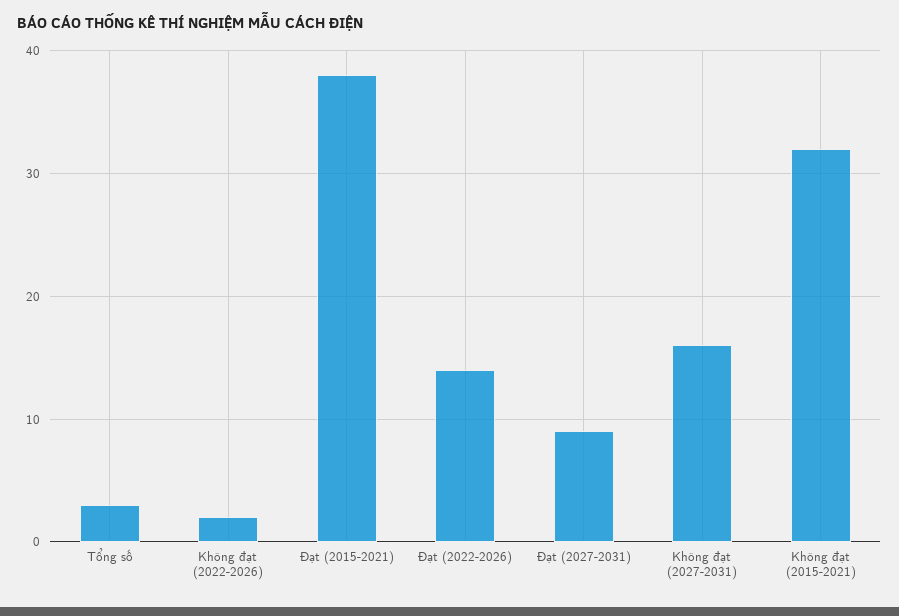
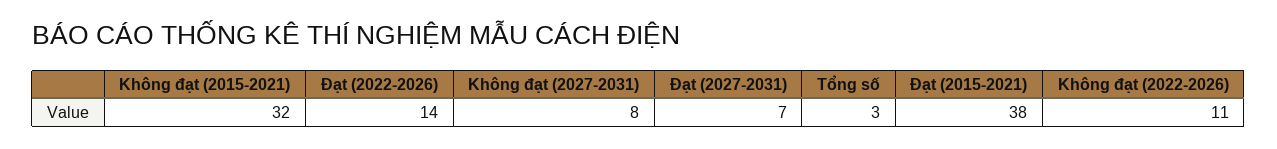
Không đạt (2022-2026): 2 -> 11
Đạt (2027-2031): 9 -> 7
Không đạt (2027-2031): 16 -> 8

